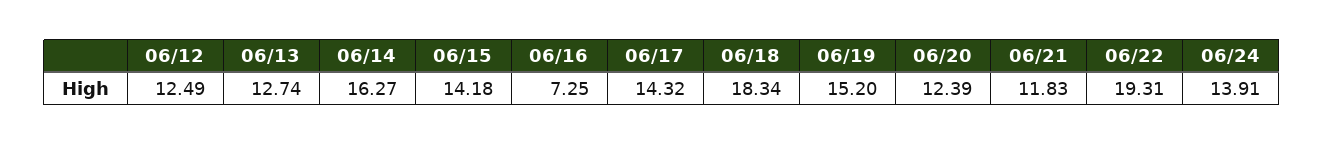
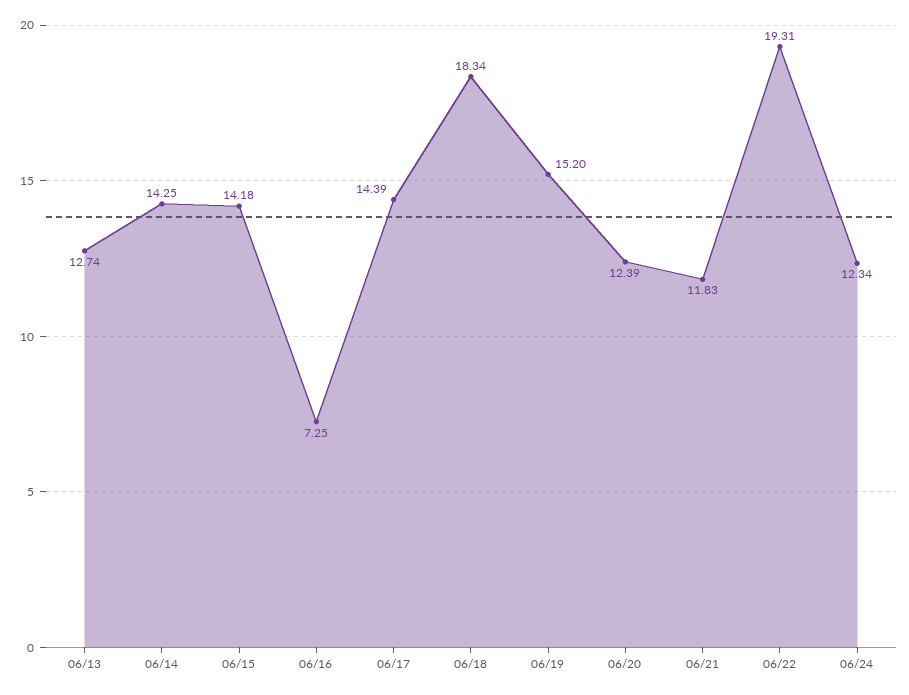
06/12: 12.49 -> none
06/14: 16.27 -> 14.25
06/17: 14.32 -> 14.39
06/24: 13.91 -> 12.34

